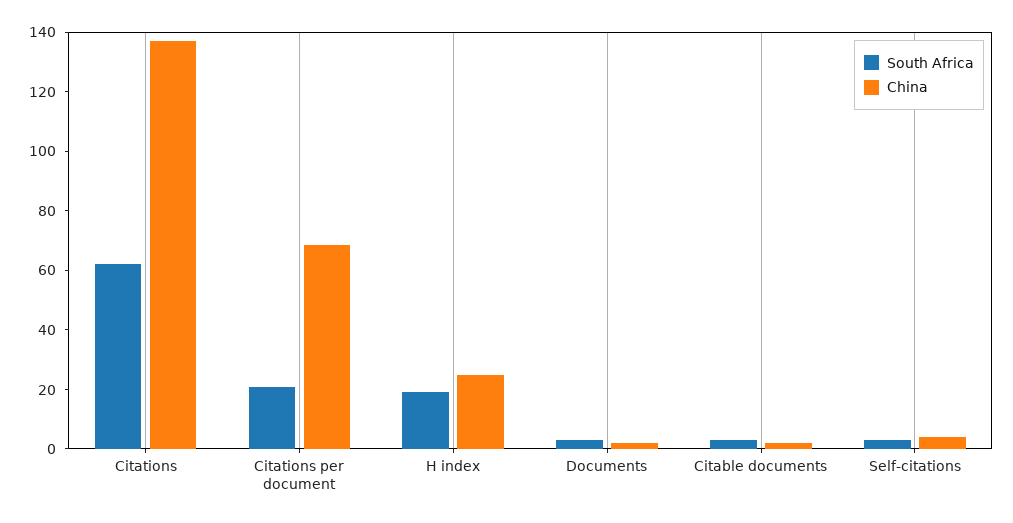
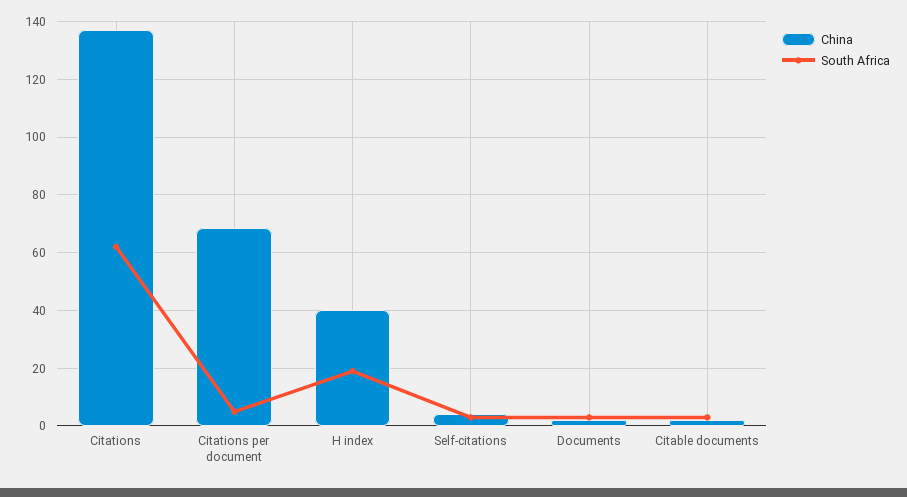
South Africa, Citations per document: 20 -> 5
China, H index: 25 -> 40

